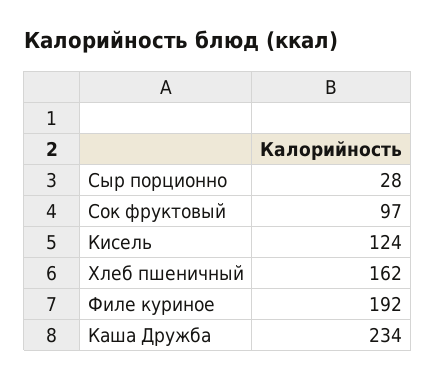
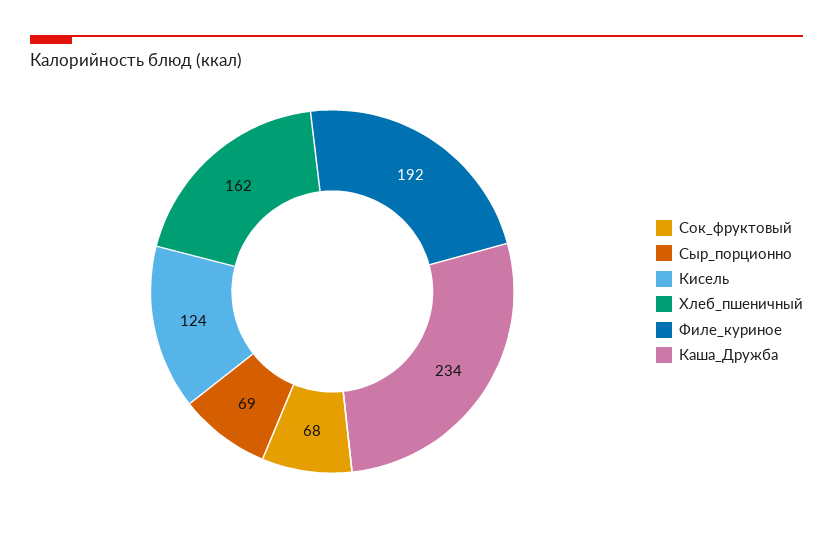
Сыр порционно: 28 -> 69
Сок фруктовый: 97 -> 68

